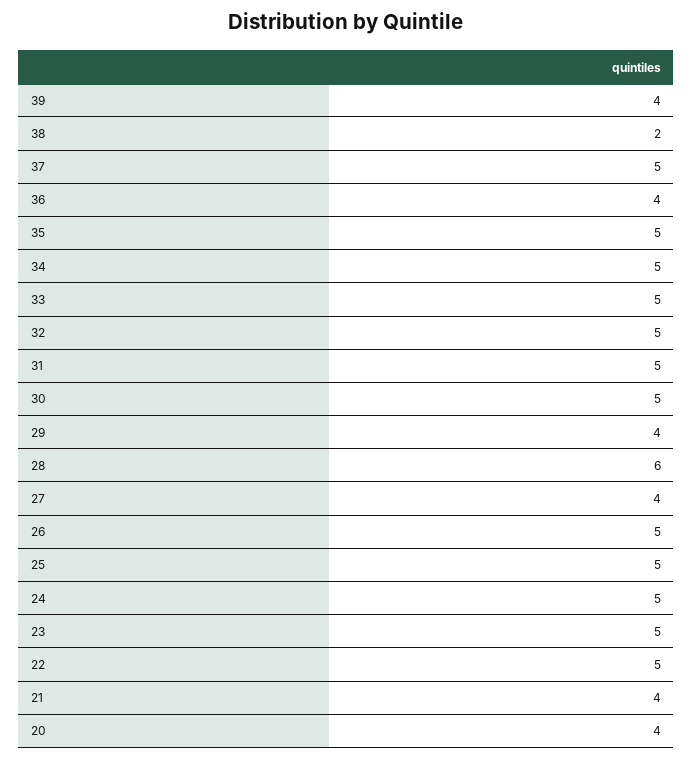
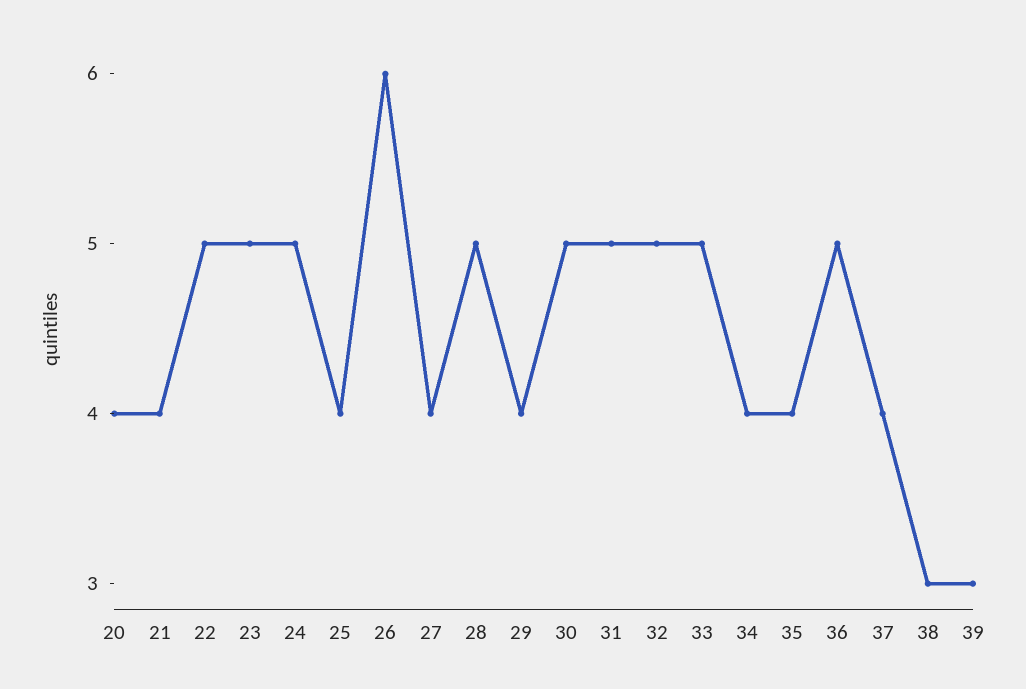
39: 4 -> 3
38: 2 -> 3
37: 5 -> 4
36: 4 -> 5
35: 5 -> 4
34: 5 -> 4
28: 6 -> 5
26: 5 -> 6
25: 5 -> 4

